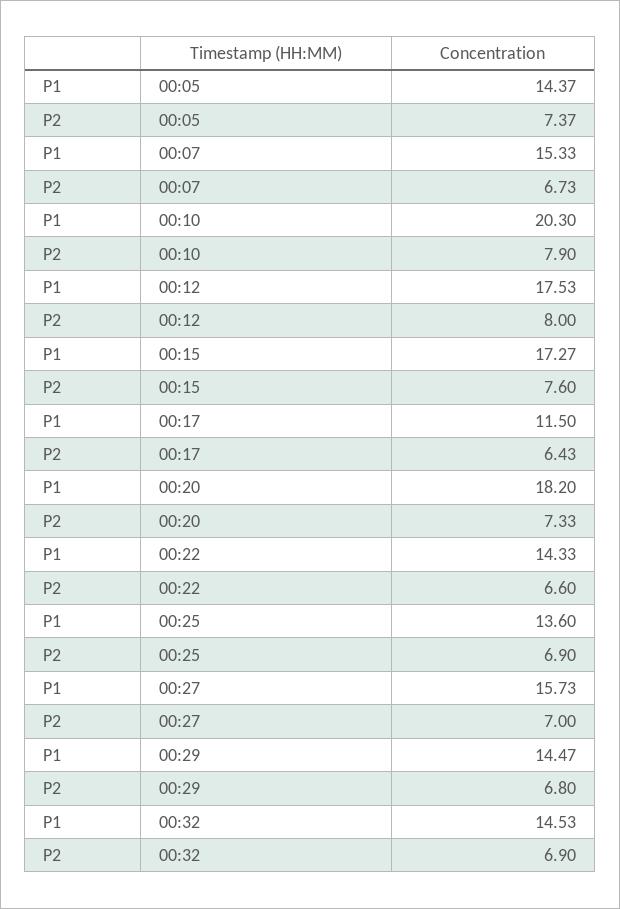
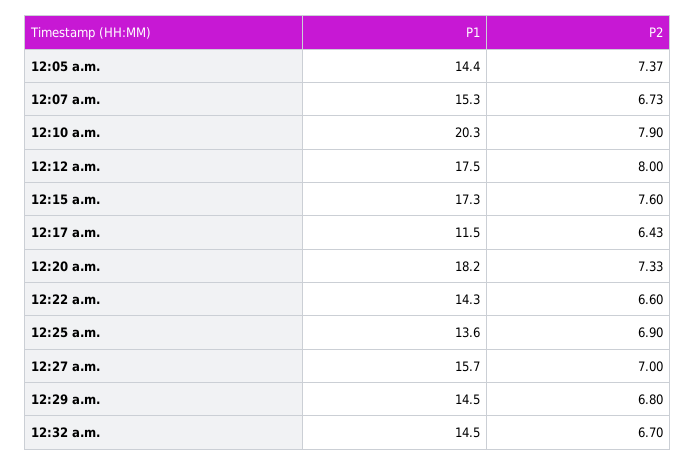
P2, 00:32: 6.9 -> 6.7

